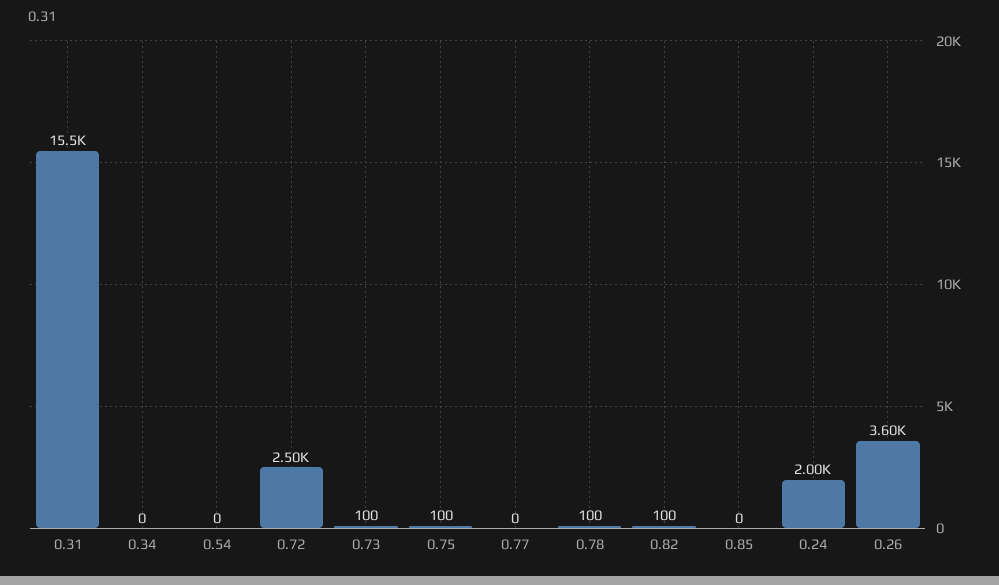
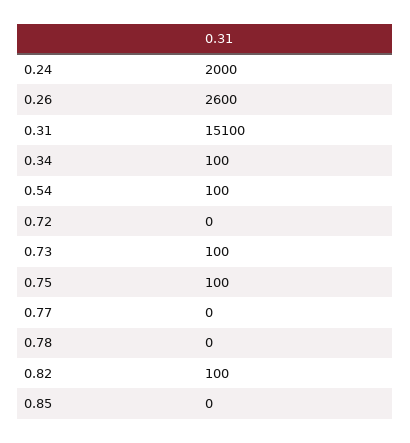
0.31: 15500 -> 15100
0.34: 0 -> 100
0.54: 0 -> 100
0.72: 2500 -> 0
0.78: 100 -> 0
0.26: 3600 -> 2600

